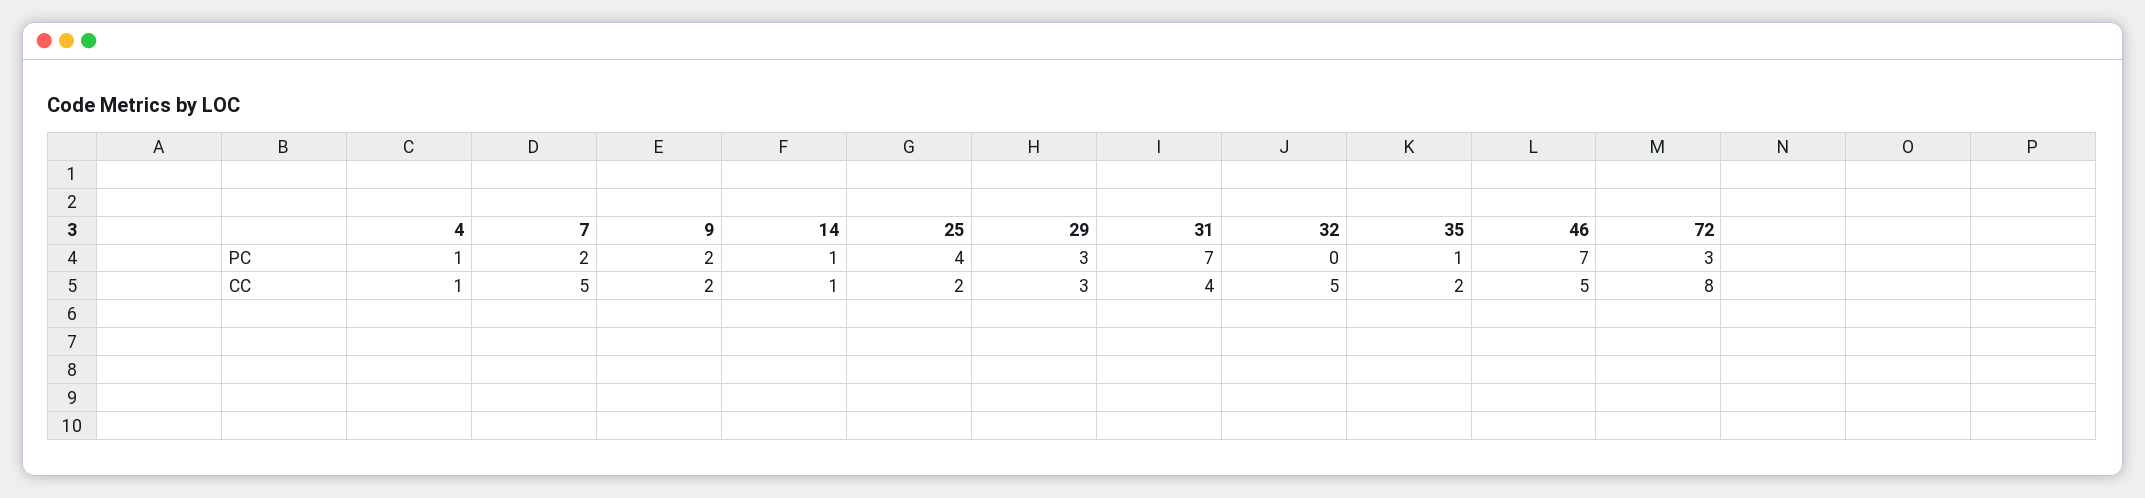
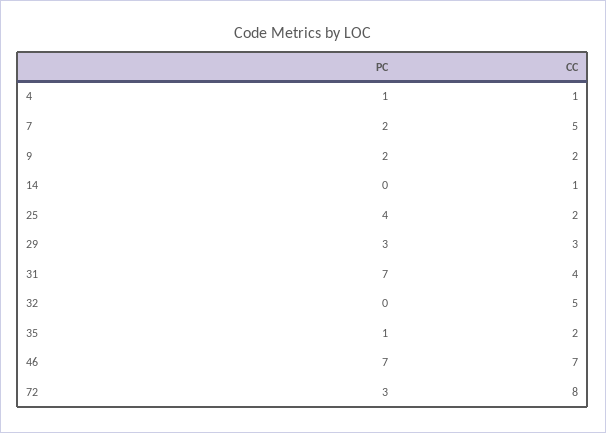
14, PC: 1 -> 0
46, CC: 5 -> 7

